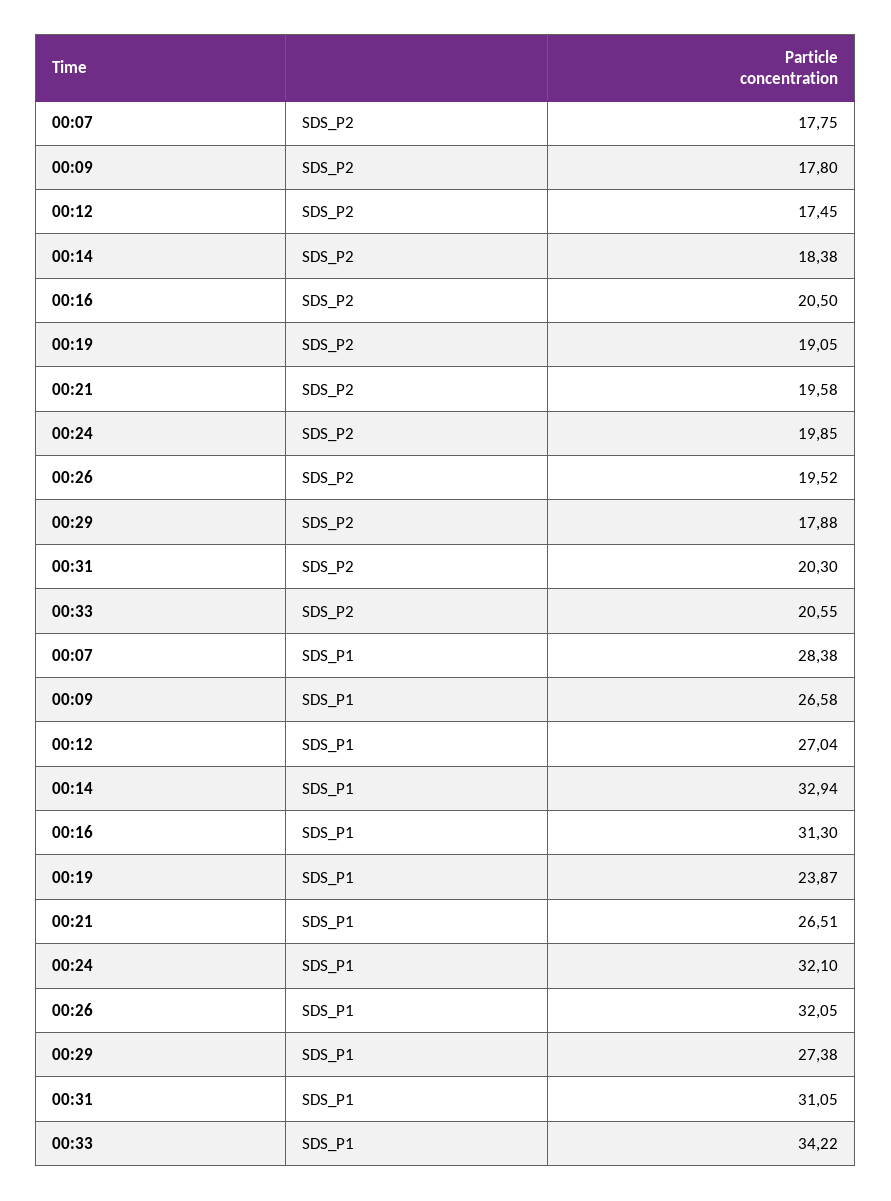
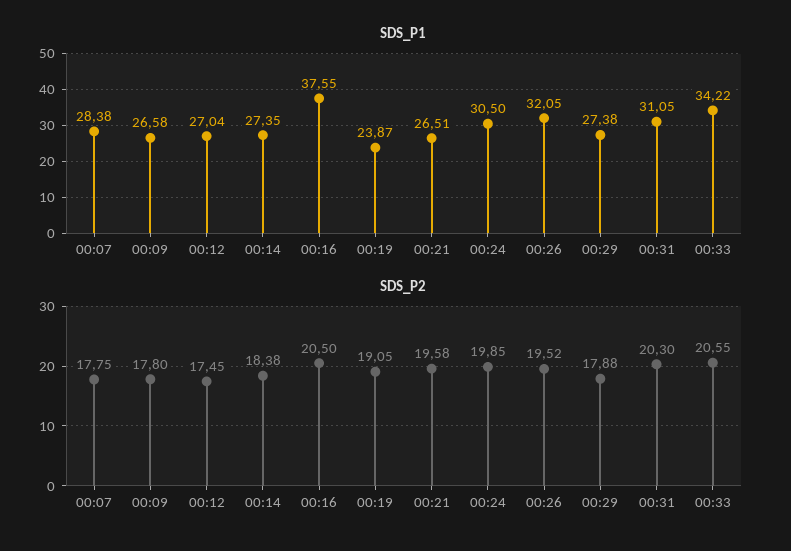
SDS_P1, 00:14: 32.94 -> 27.35
SDS_P1, 00:16: 31.3 -> 37.55
SDS_P1, 00:24: 32.1 -> 30.5

